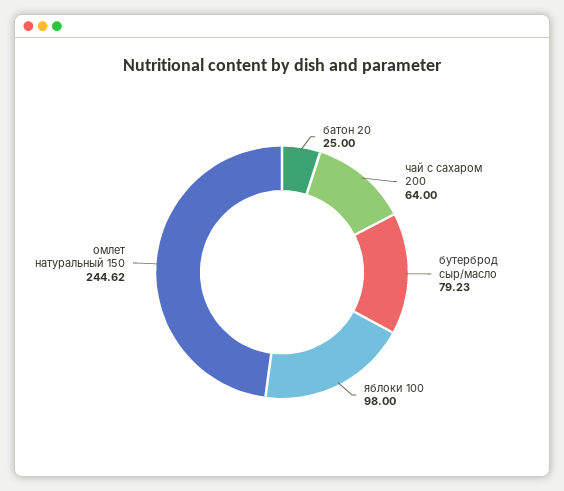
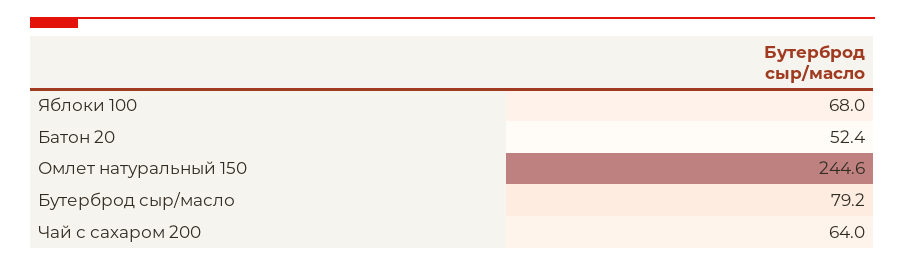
батон 20: 25 -> 52.4
яблоки 100: 98 -> 68

